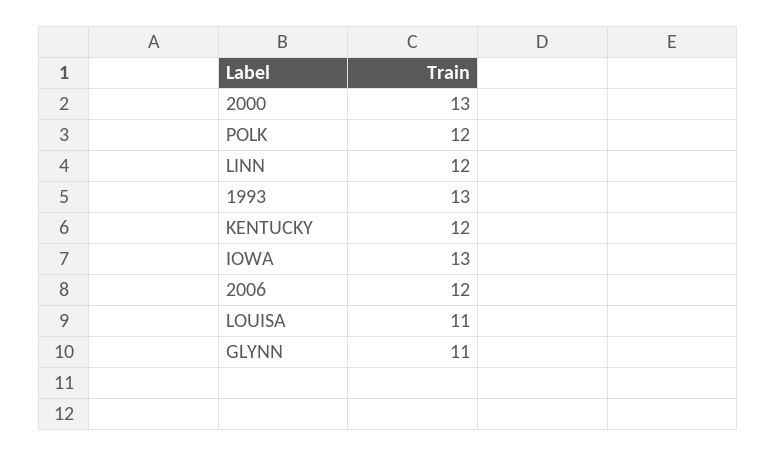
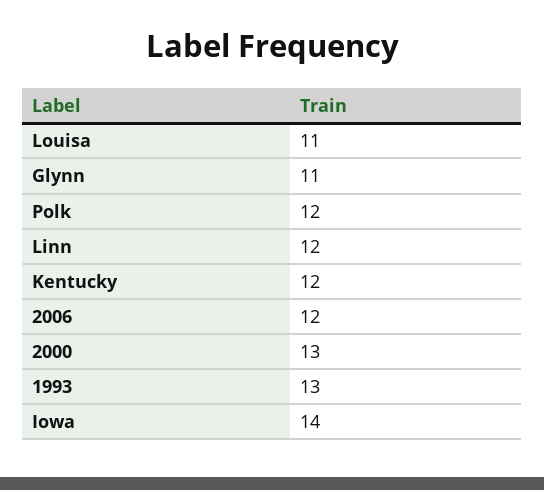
IOWA: 13 -> 14

